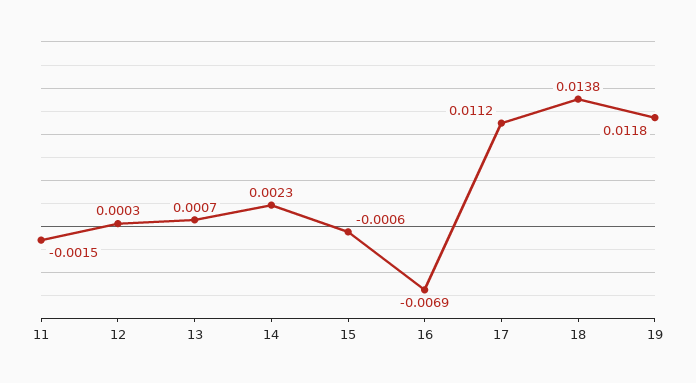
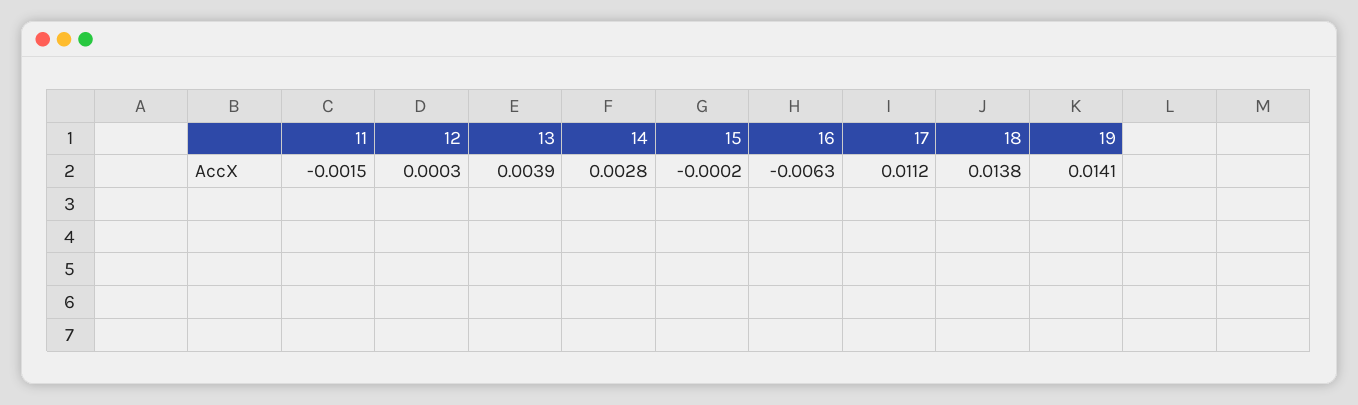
13: 0.0007 -> 0.0039
14: 0.0023 -> 0.0028
15: -0.0006 -> -0.0002
16: -0.0069 -> -0.0063
19: 0.0118 -> 0.0141

